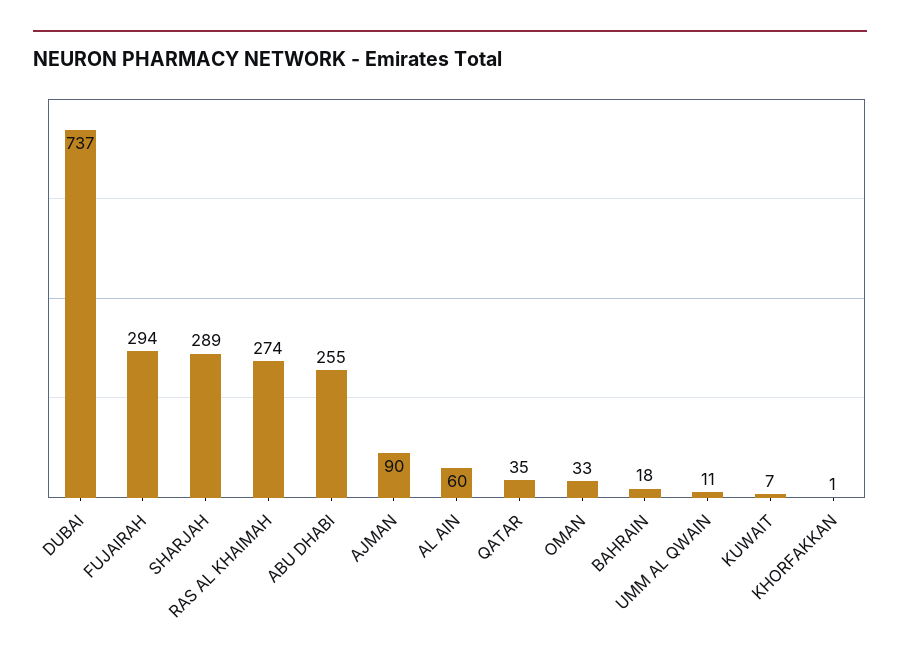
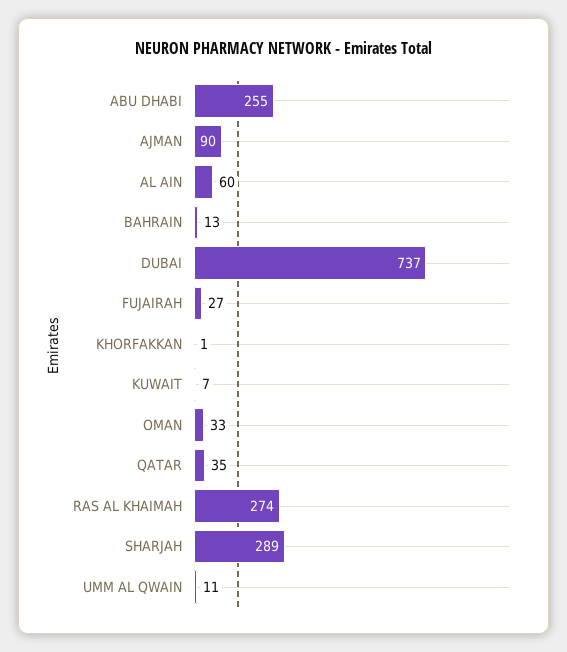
FUJAIRAH: 294 -> 27
BAHRAIN: 18 -> 13

